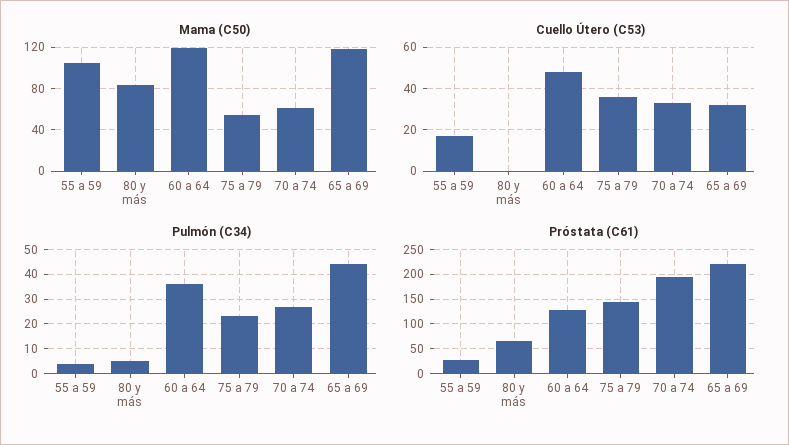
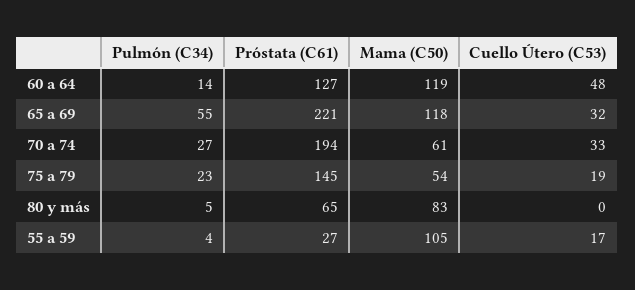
Cuello Útero (C53), 75 a 79: 35 -> 19
Pulmón (C34), 60 a 64: 35 -> 14
Pulmón (C34), 65 a 69: 45 -> 55

